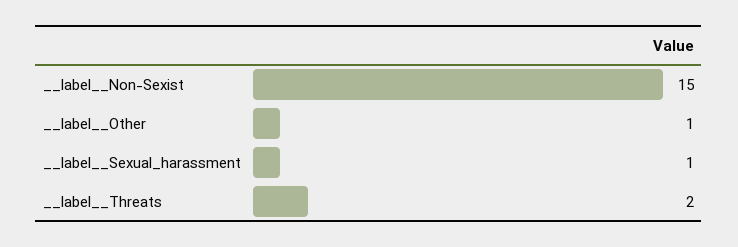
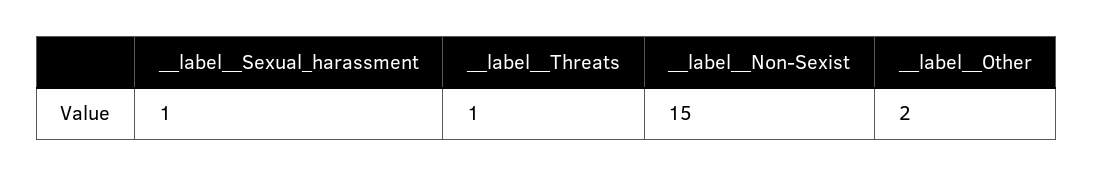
__label__Other: 1 -> 2
__label__Threats: 2 -> 1

